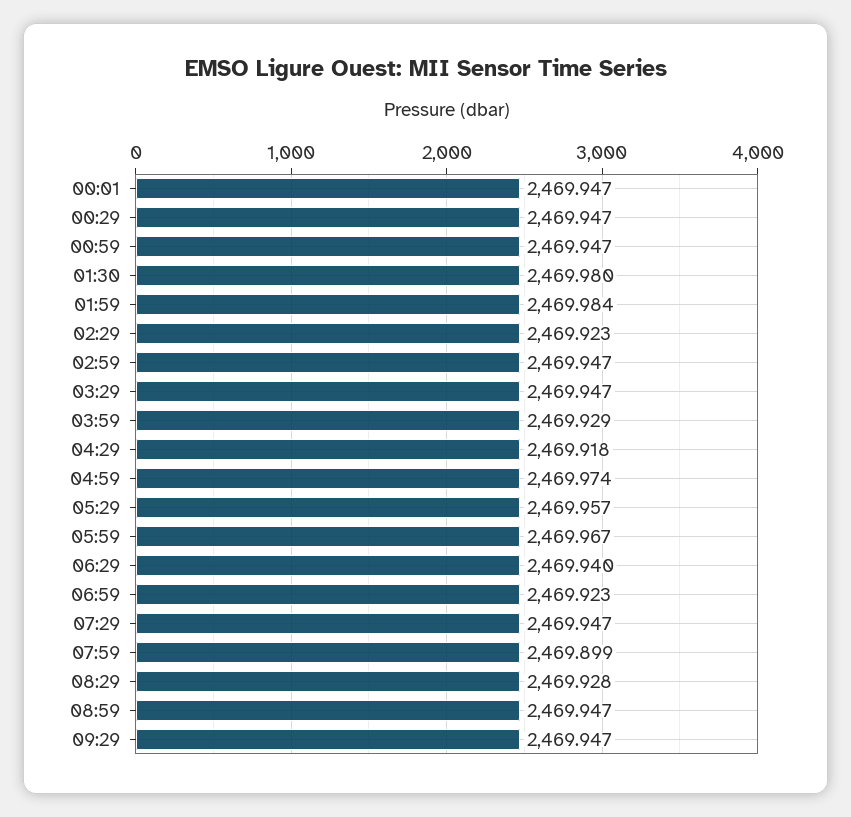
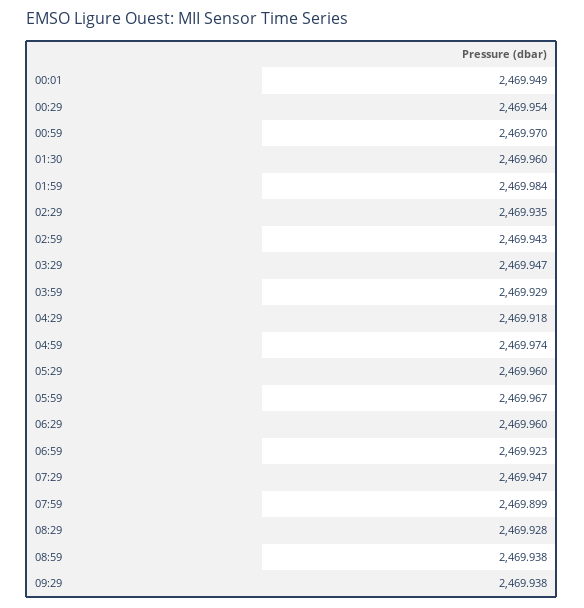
00:01: 2469.947 -> 2469.949
00:29: 2469.947 -> 2469.954
00:59: 2469.947 -> 2469.97
01:30: 2469.98 -> 2469.96
02:29: 2469.923 -> 2469.935
02:59: 2469.947 -> 2469.943
05:29: 2469.957 -> 2469.96
06:29: 2469.94 -> 2469.96
08:59: 2469.947 -> 2469.938
09:29: 2469.947 -> 2469.938

